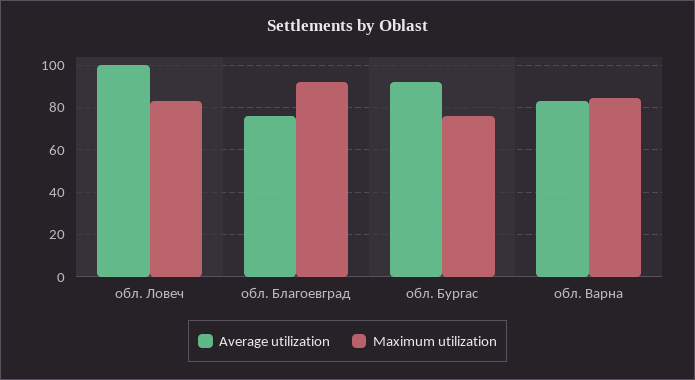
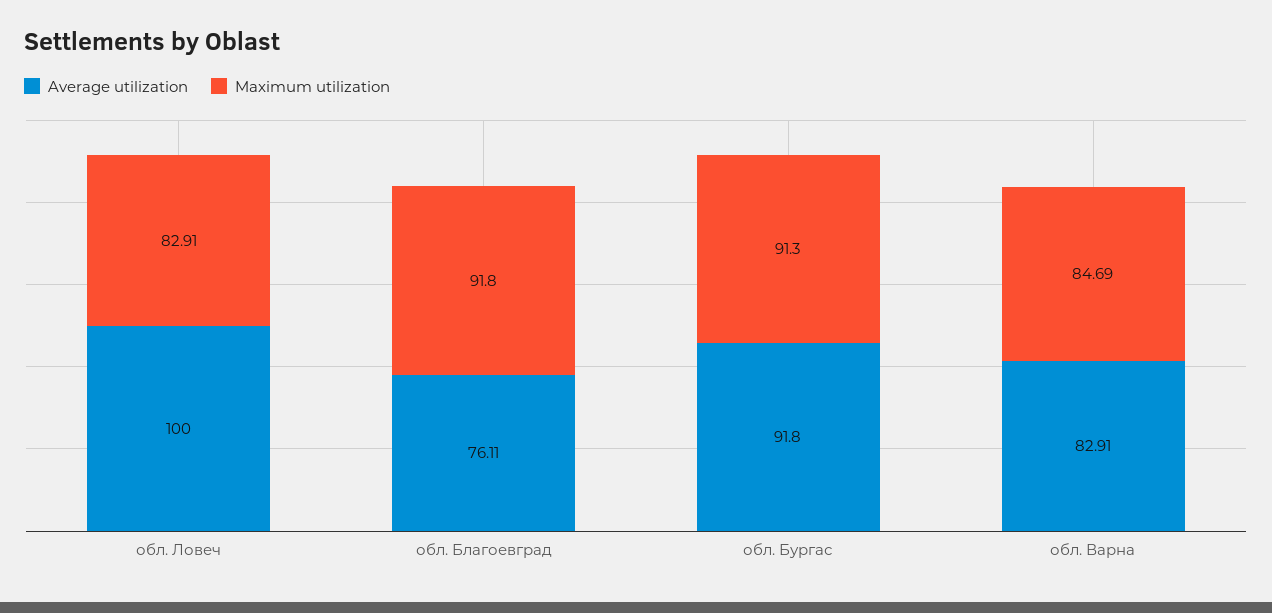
Maximum utilization, обл. Бургас: 75 -> 91.3

